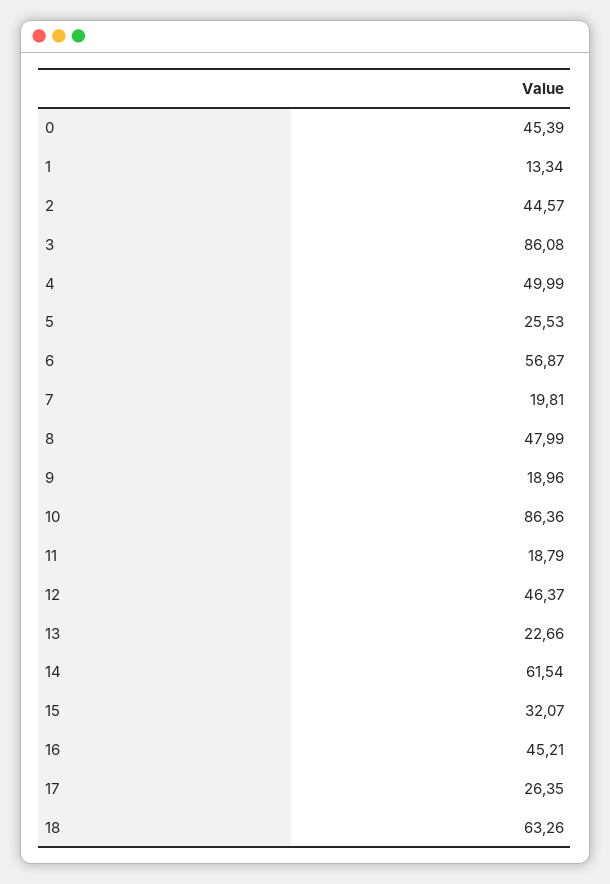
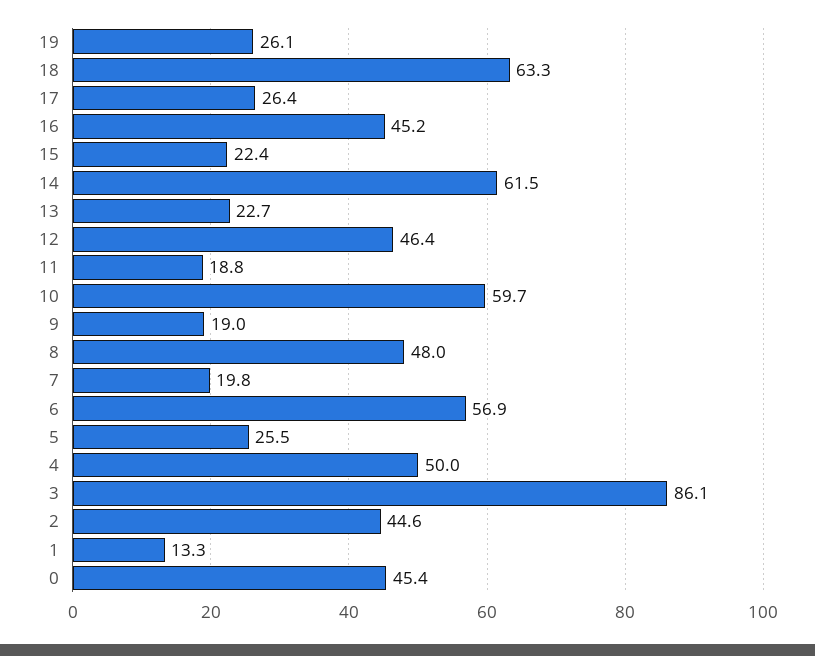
10: 86.36 -> 59.7
15: 32.07 -> 22.4
19: none -> 26.1

